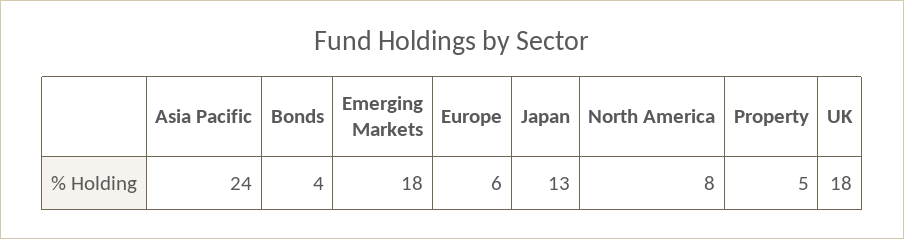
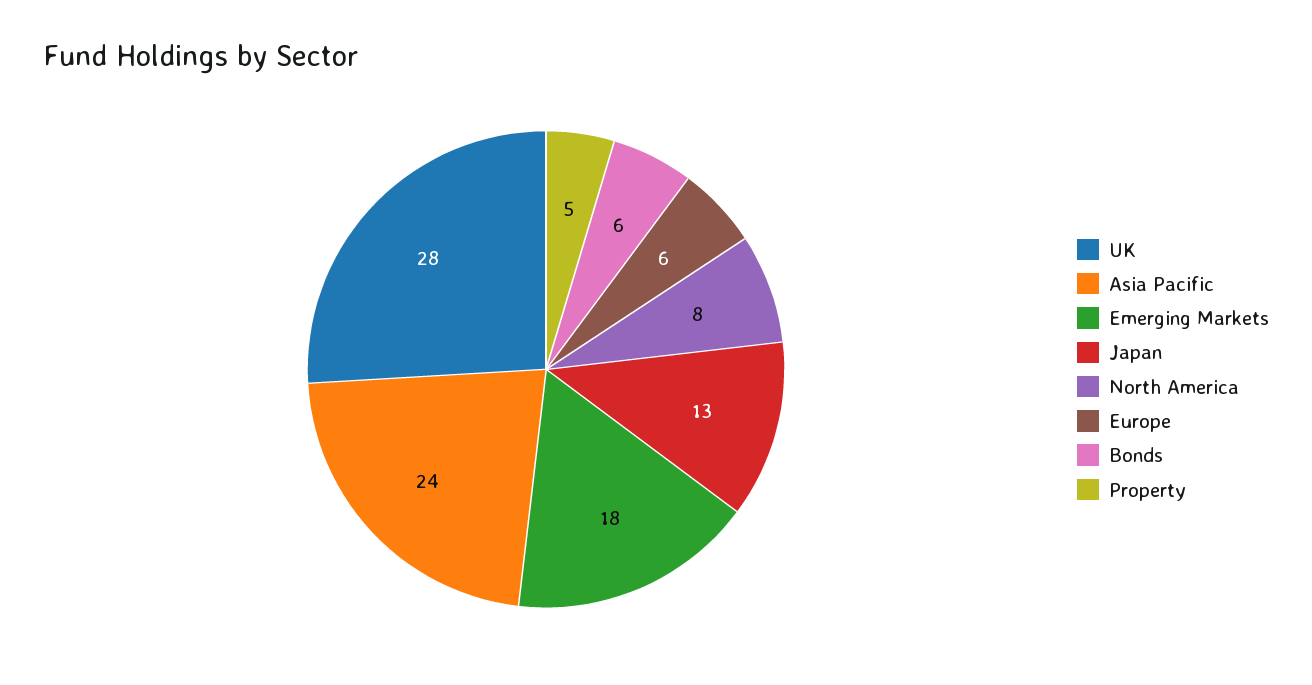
Bonds: 4 -> 6
UK: 18 -> 28

